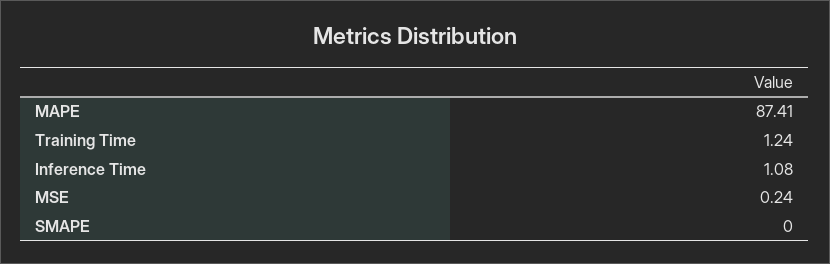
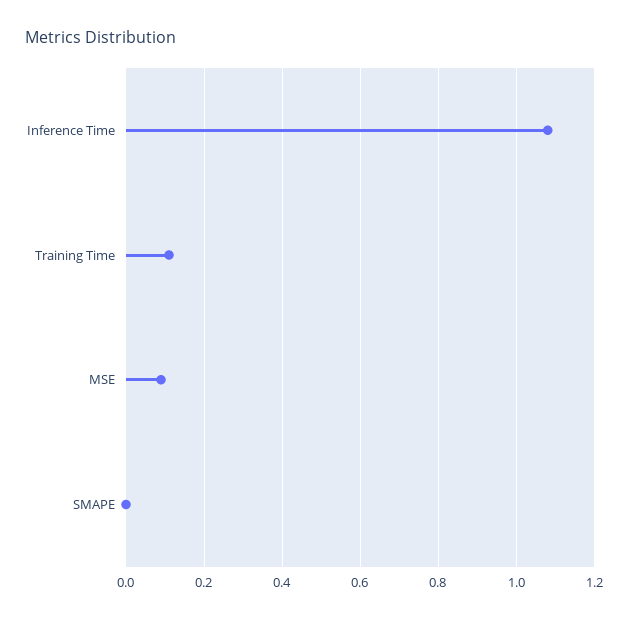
MAPE: 87.41 -> none
Training Time: 1.24 -> 0.1
MSE: 0.24 -> 0.1

